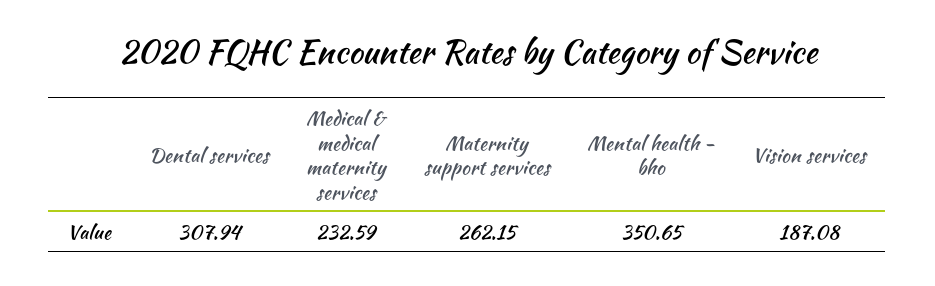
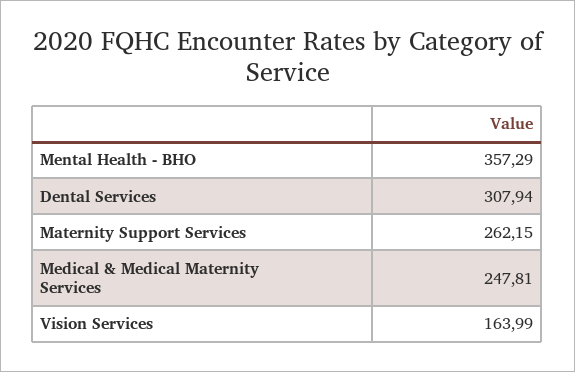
Medical & medical maternity services: 232.59 -> 247.81
Mental health - bho: 350.65 -> 357.29
Vision services: 187.08 -> 163.99

